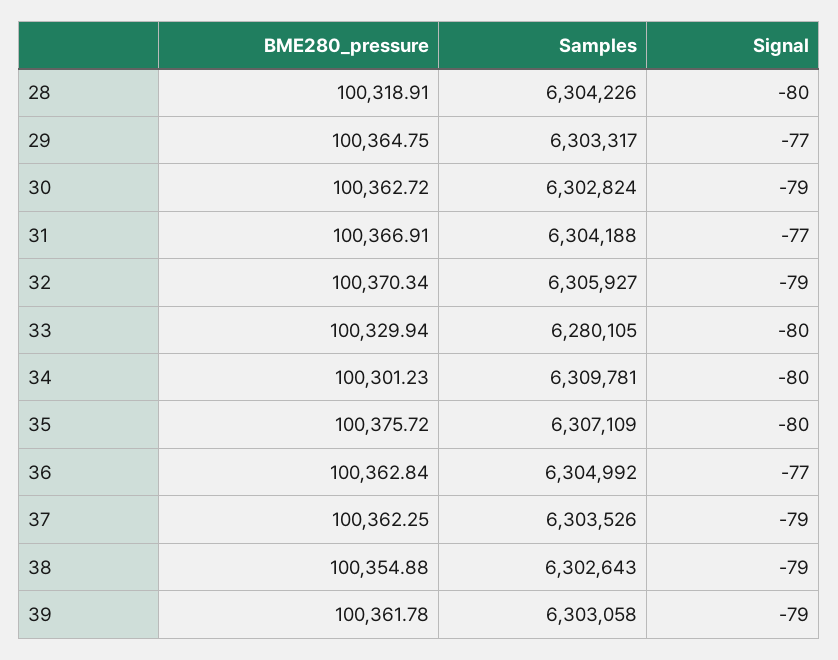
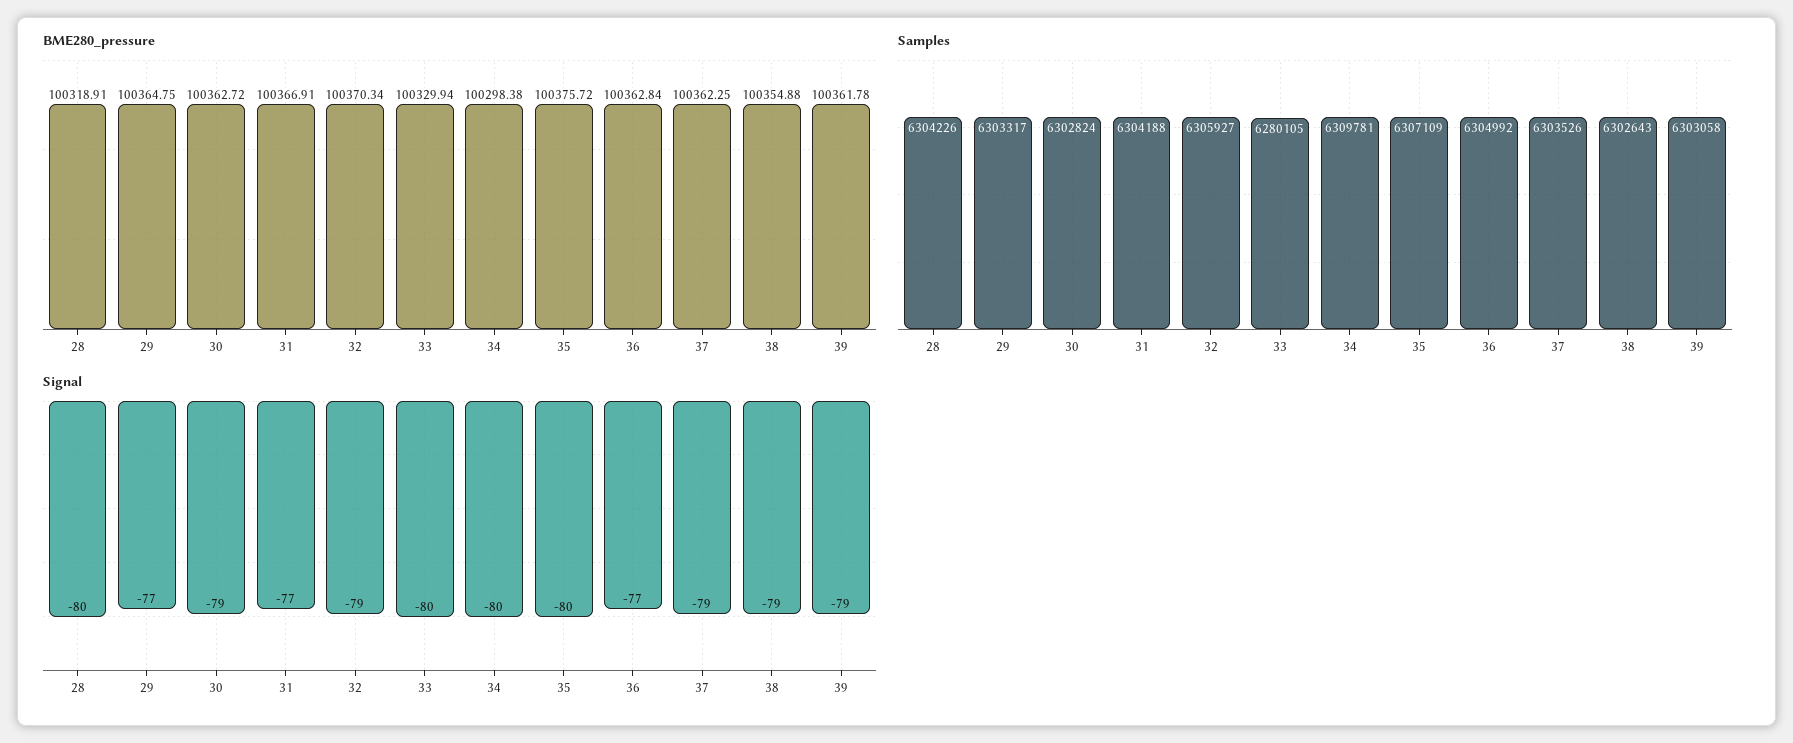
BME280_pressure, 34: 100301.23 -> 100298.38

